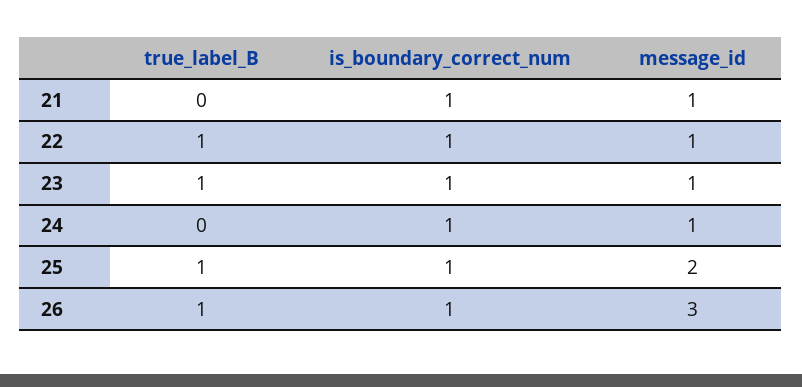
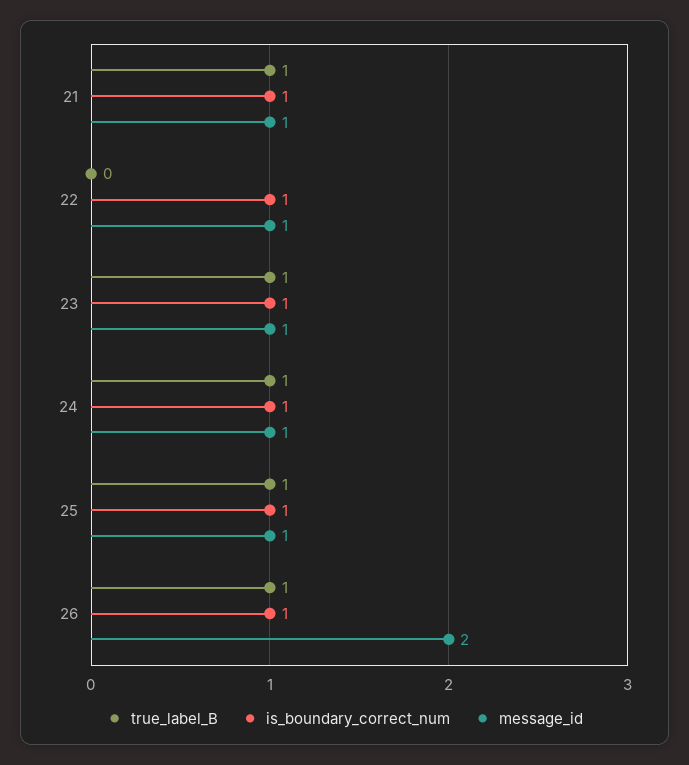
true_label_B, 21: 0 -> 1
true_label_B, 22: 1 -> 0
true_label_B, 24: 0 -> 1
message_id, 25: 2 -> 1
message_id, 26: 3 -> 2

